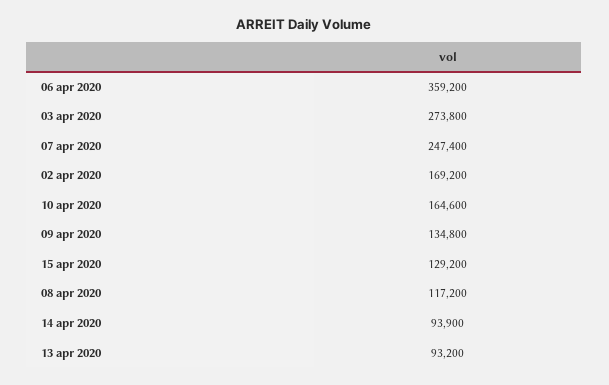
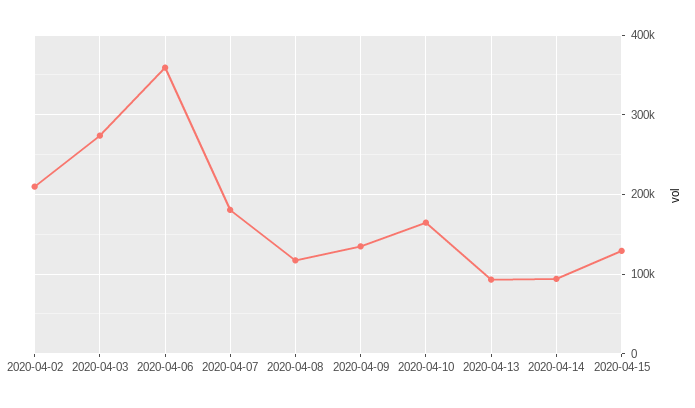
07 apr 2020: 247400 -> 180000
02 apr 2020: 169200 -> 210000

